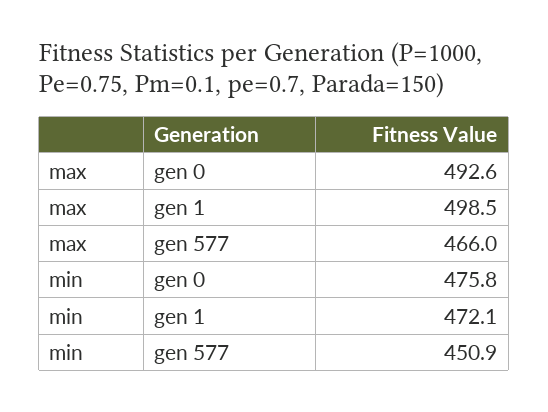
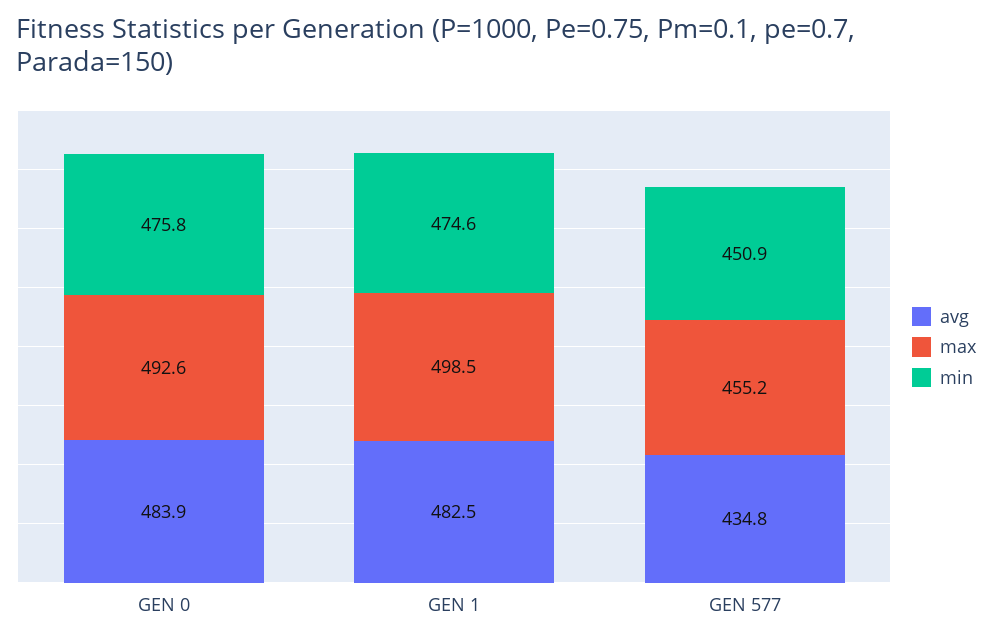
max, gen 577: 466 -> 455.2
min, gen 1: 472.1 -> 474.6
avg, gen 0: none -> 483.9
avg, gen 1: none -> 482.5
avg, gen 577: none -> 434.8

